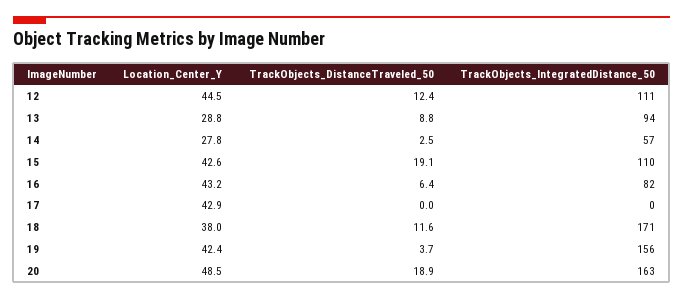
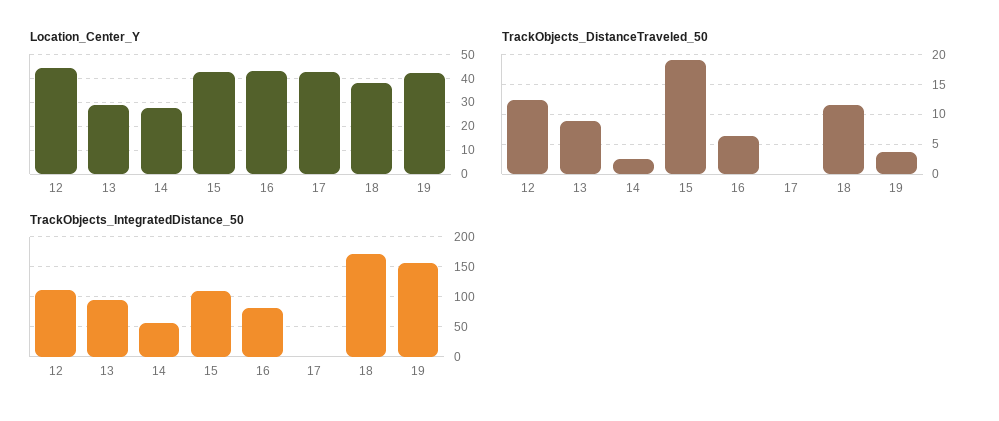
Location_Center_Y, 20: 48.5 -> none
TrackObjects_DistanceTraveled_50, 20: 18.9 -> none
TrackObjects_IntegratedDistance_50, 20: 163 -> none

